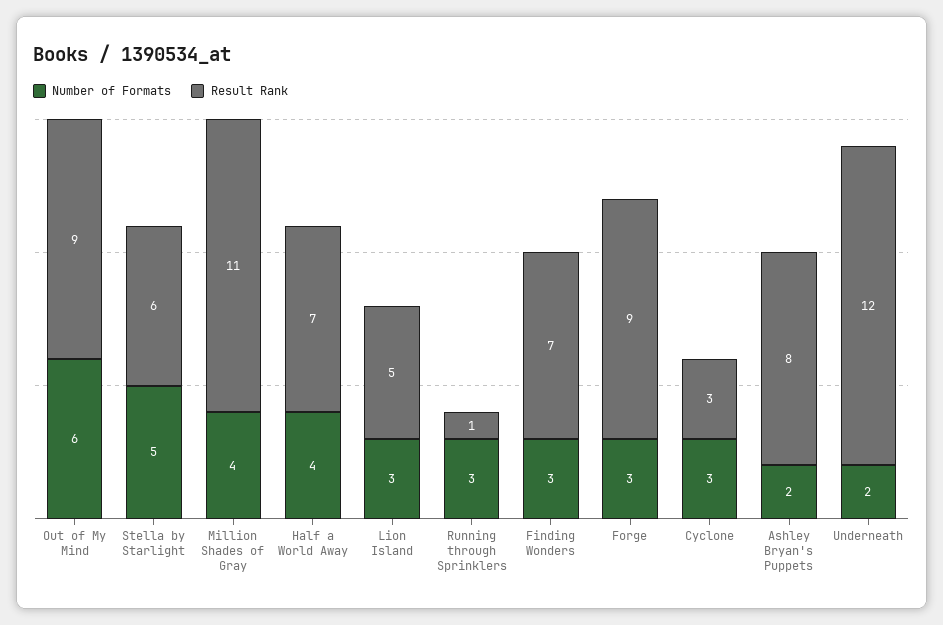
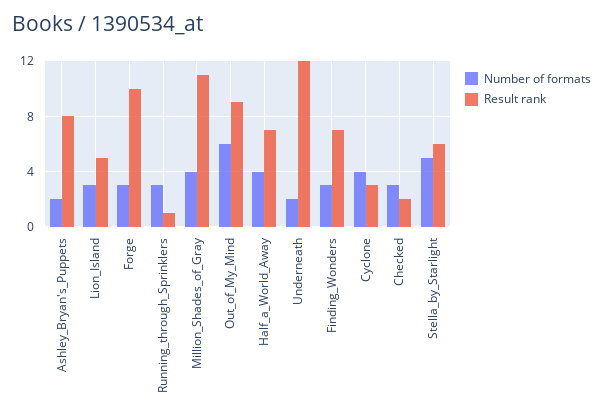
Result Rank, Forge: 9 -> 10
Number of Formats, Cyclone: 3 -> 4
Number of Formats, Checked: none -> 3
Result Rank, Checked: none -> 2

